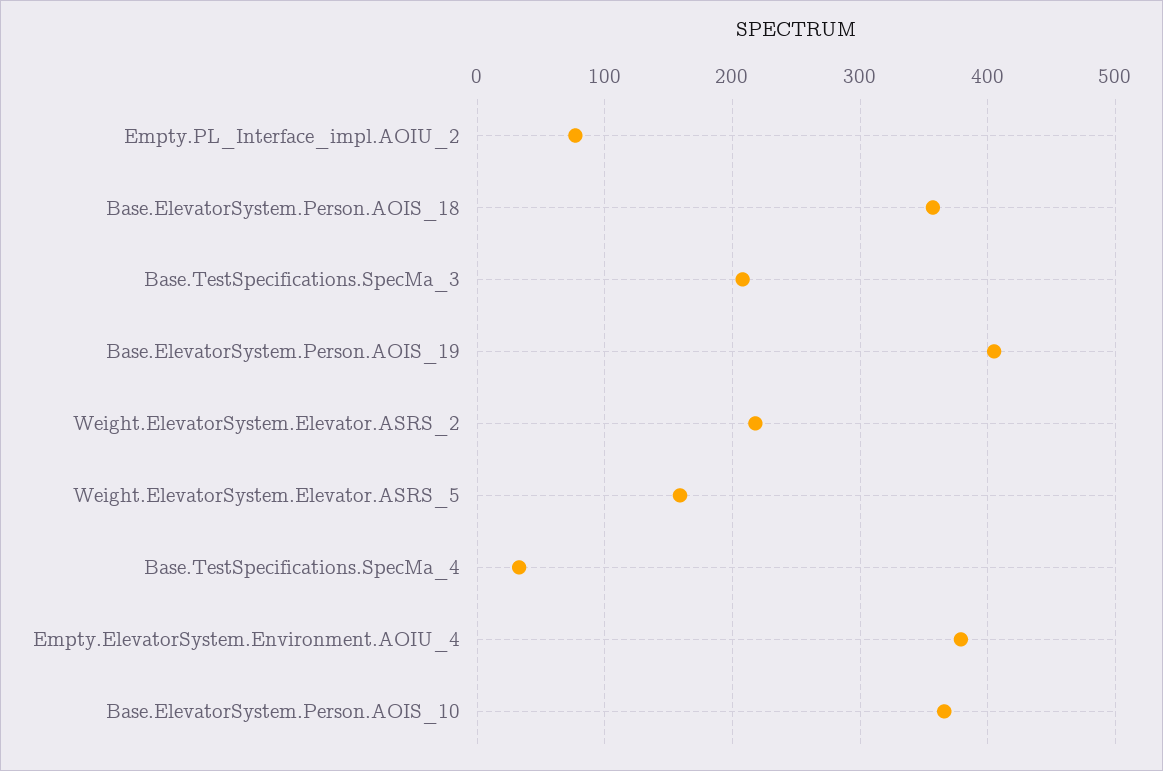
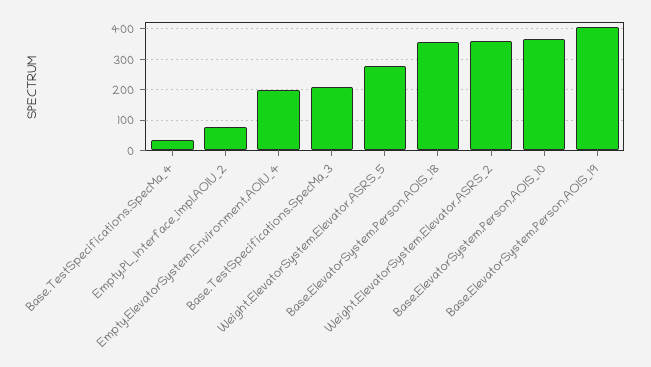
Weight.ElevatorSystem.Elevator.ASRS_2: 220 -> 360
Weight.ElevatorSystem.Elevator.ASRS_5: 160 -> 280
Empty.ElevatorSystem.Environment.AOIU_4: 380 -> 200

